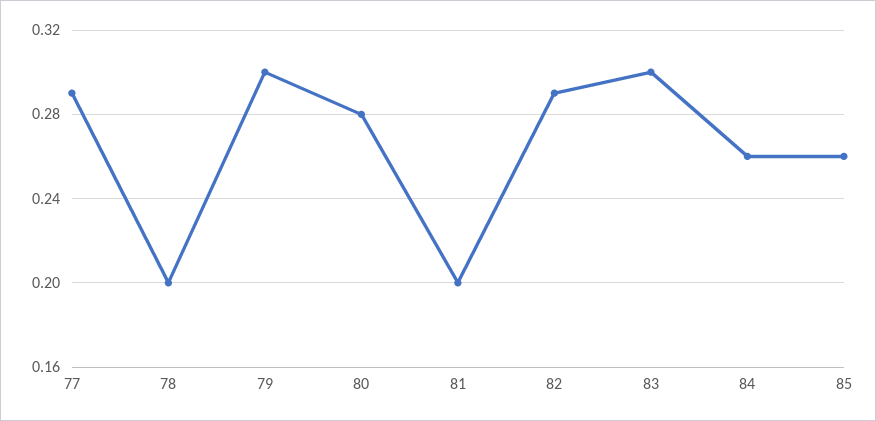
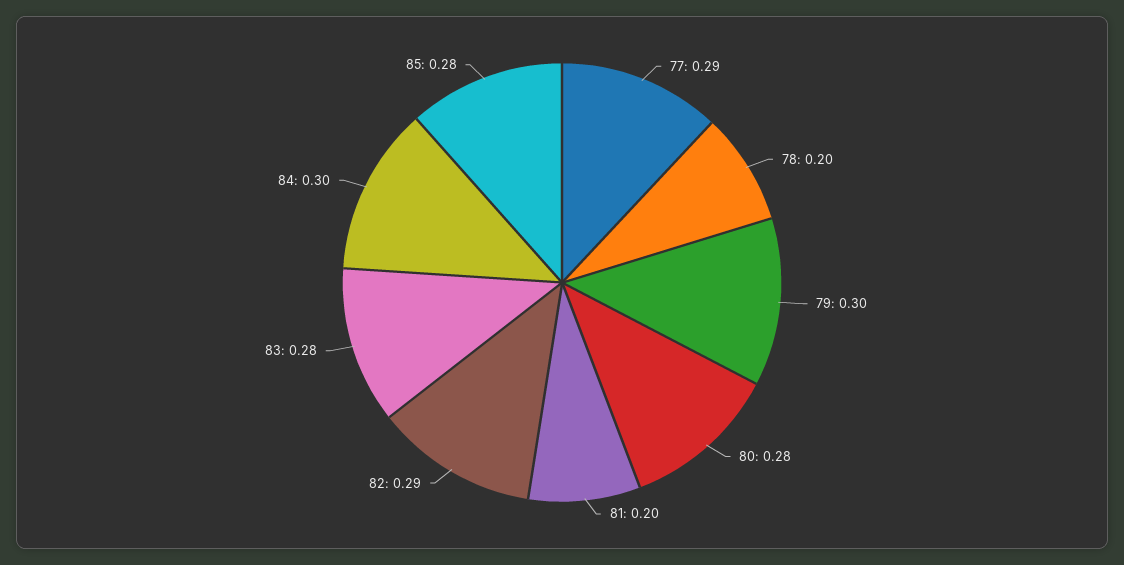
83: 0.3 -> 0.28
84: 0.26 -> 0.3
85: 0.26 -> 0.28

